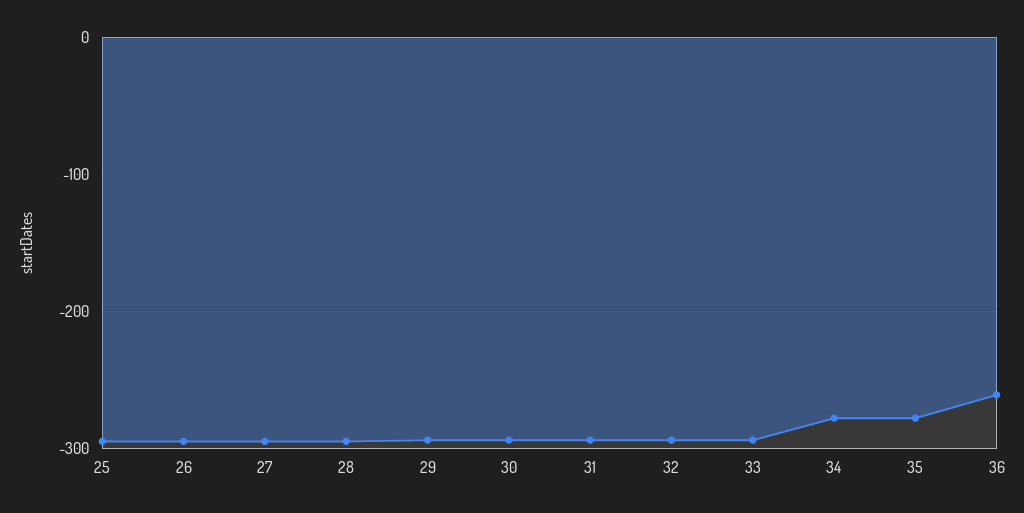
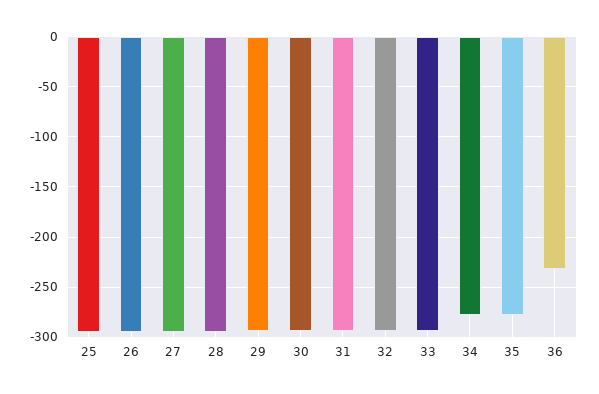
36: -260 -> -230

